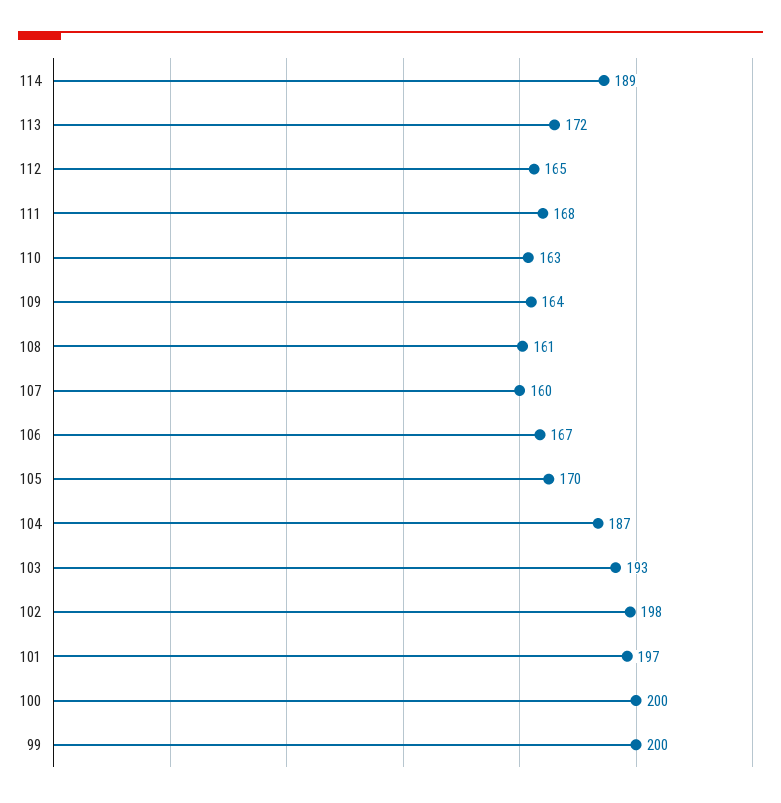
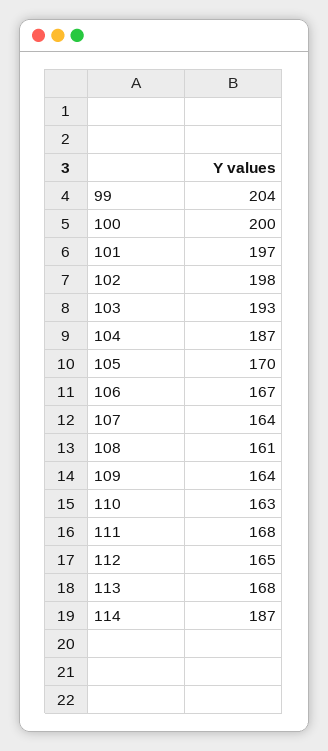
114: 189 -> 187
113: 172 -> 168
107: 160 -> 164
99: 200 -> 204

